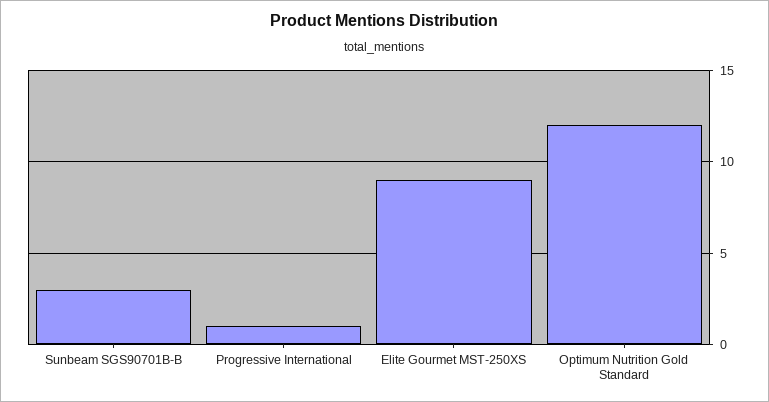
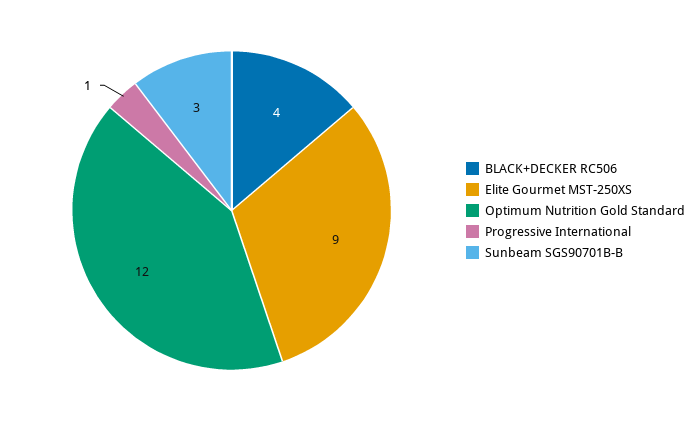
BLACK+DECKER RC506: none -> 4

